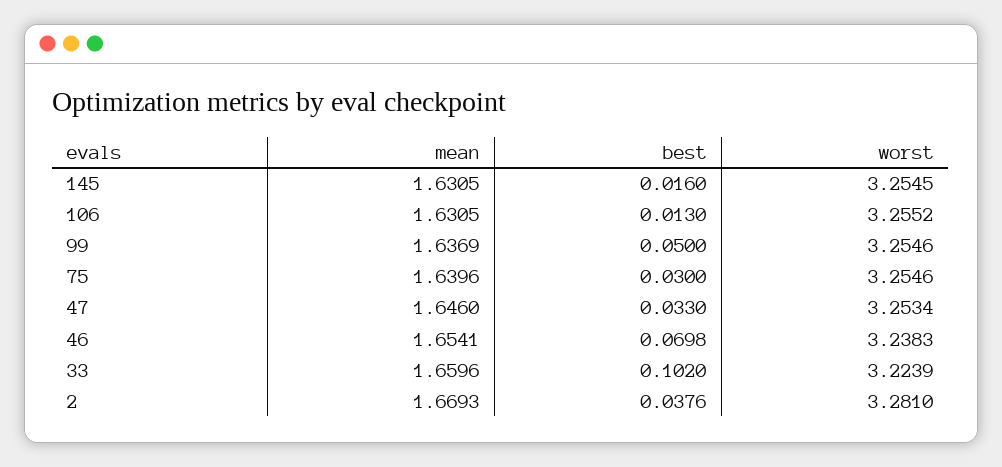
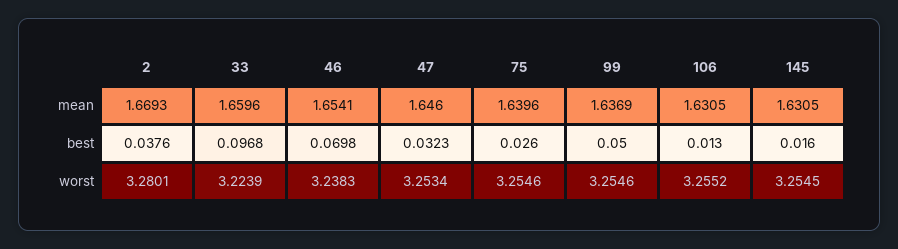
best, 75: 0.03 -> 0.026
best, 47: 0.033 -> 0.0323
best, 33: 0.102 -> 0.0968
worst, 2: 3.281 -> 3.2801

